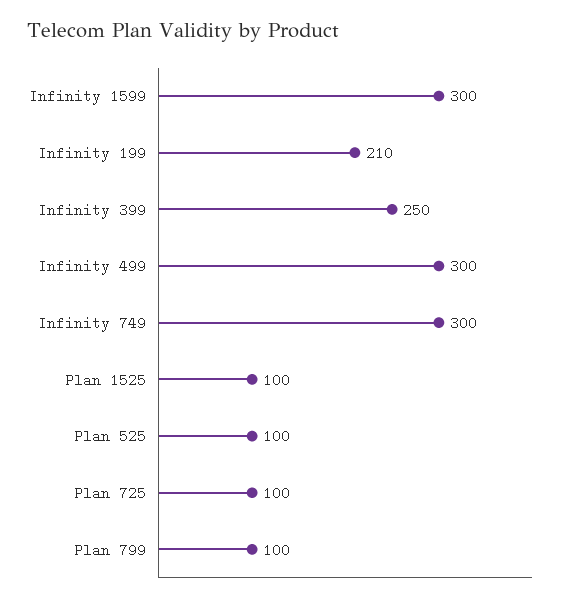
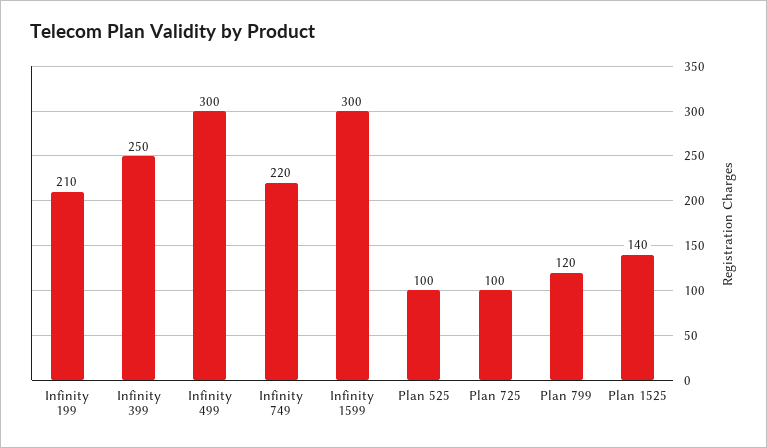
Infinity 749: 300 -> 220
Plan 1525: 100 -> 140
Plan 799: 100 -> 120

